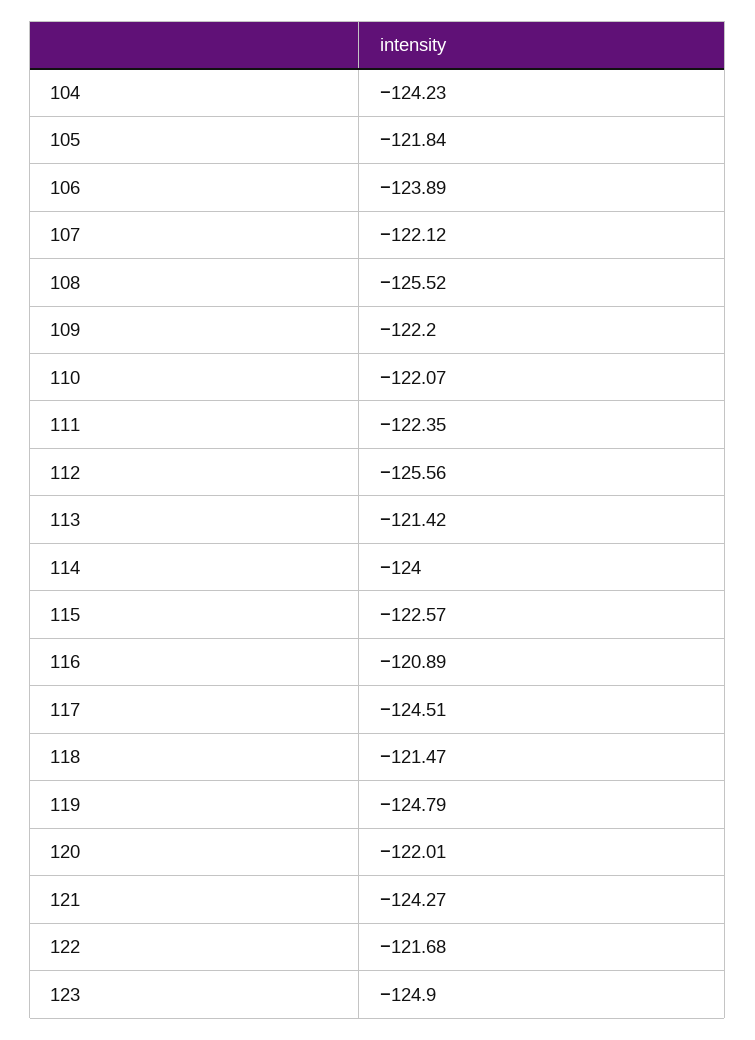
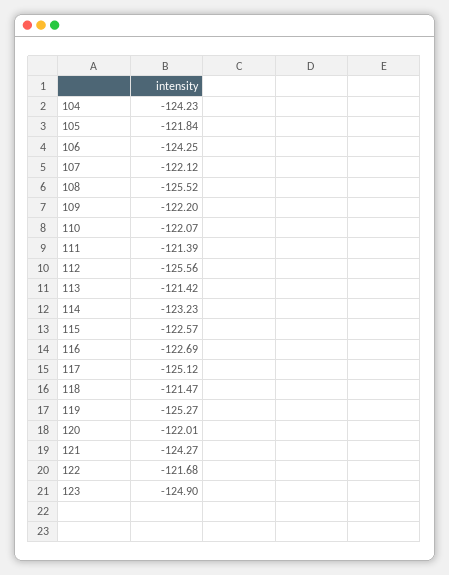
106: -123.89 -> -124.25
111: -122.35 -> -121.39
114: -124 -> -123.23
116: -120.89 -> -122.69
117: -124.51 -> -125.12
119: -124.79 -> -125.27

